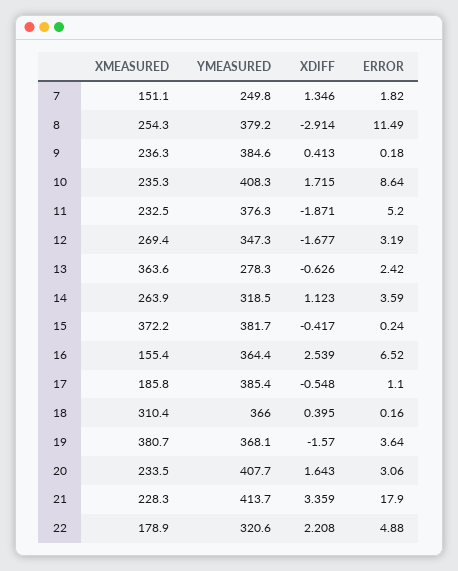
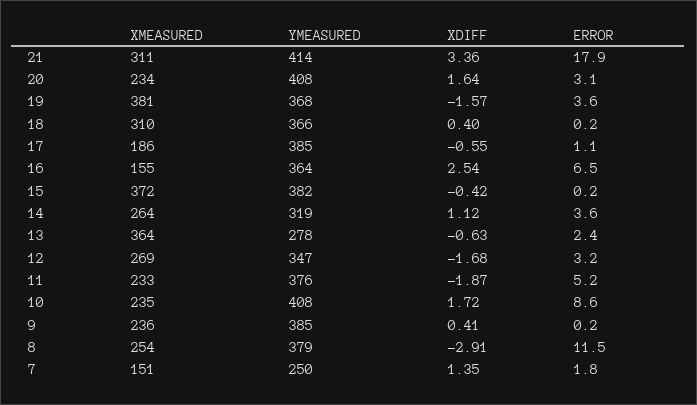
XMEASURED, 21: 228.3 -> 311
XMEASURED, 22: 178.9 -> none
YMEASURED, 22: 320.6 -> none
XDIFF, 22: 2.208 -> none
ERROR, 22: 4.88 -> none

